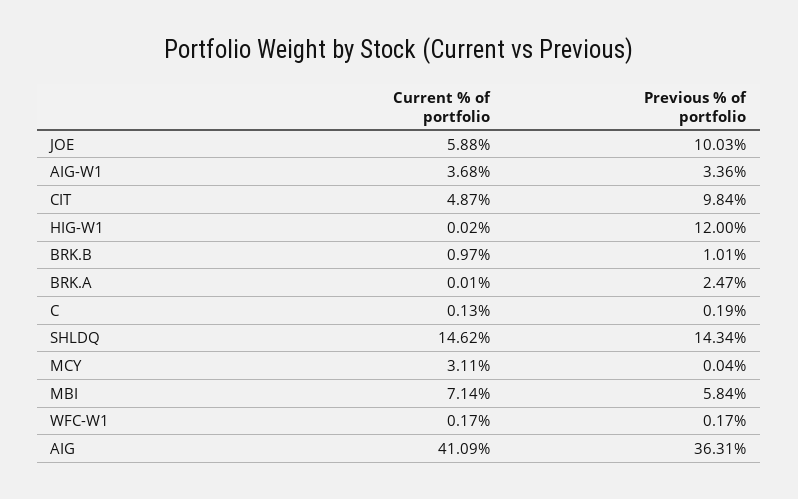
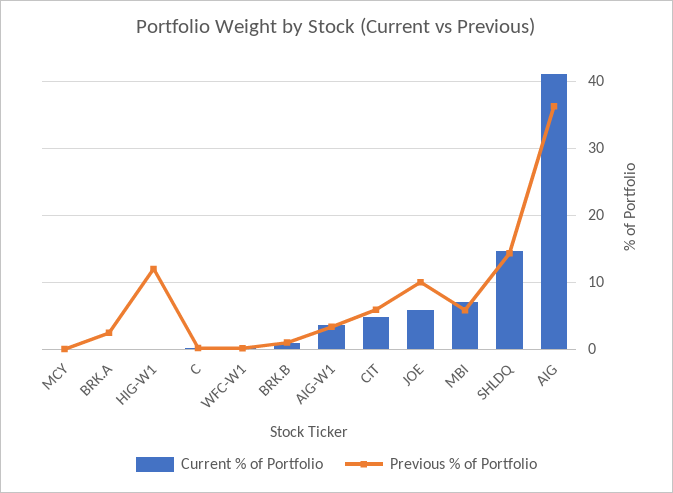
Previous % of portfolio, CIT: 9.84 -> 6
Current % of portfolio, MCY: 3.11 -> 0

